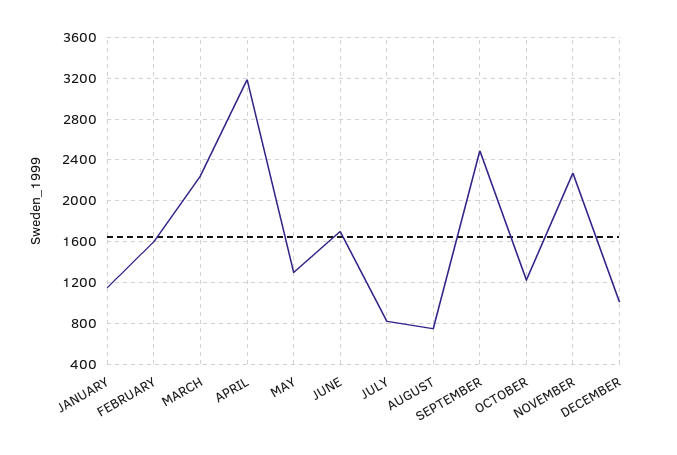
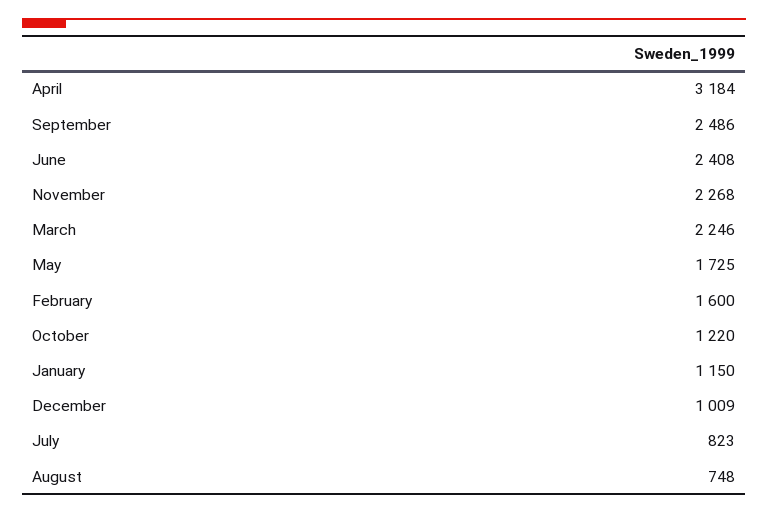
MAY: 1300 -> 1725
JUNE: 1700 -> 2408

